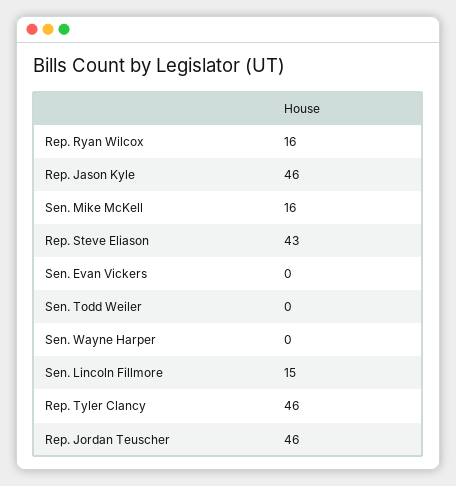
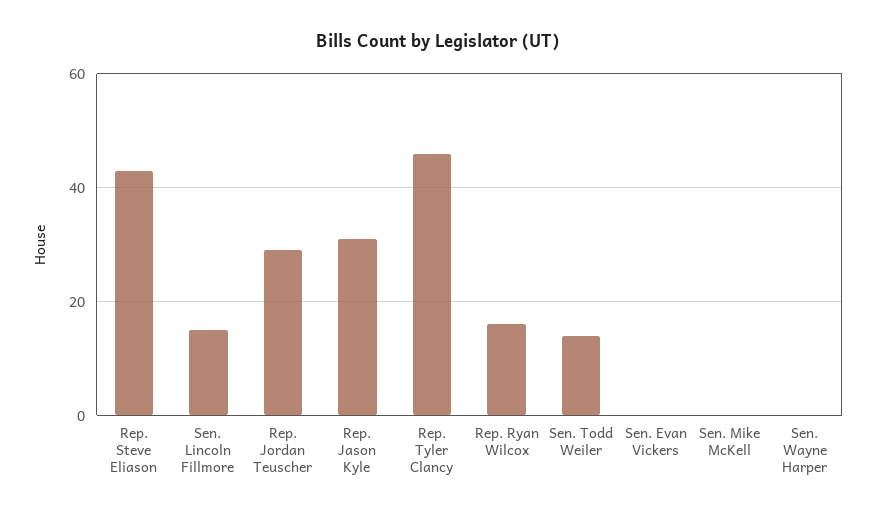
Rep. Jason Kyle: 46 -> 30
Sen. Mike McKell: 16 -> 0
Sen. Todd Weiler: 0 -> 15
Rep. Jordan Teuscher: 46 -> 30

